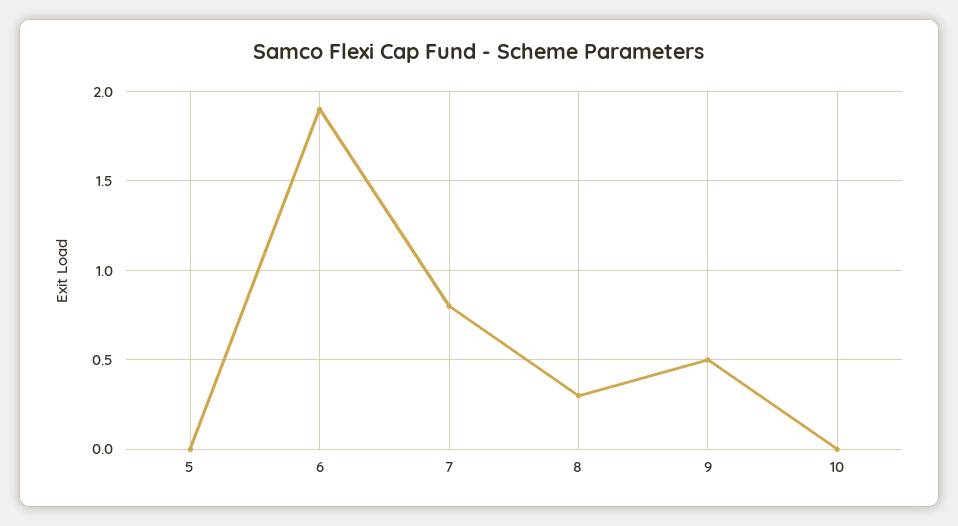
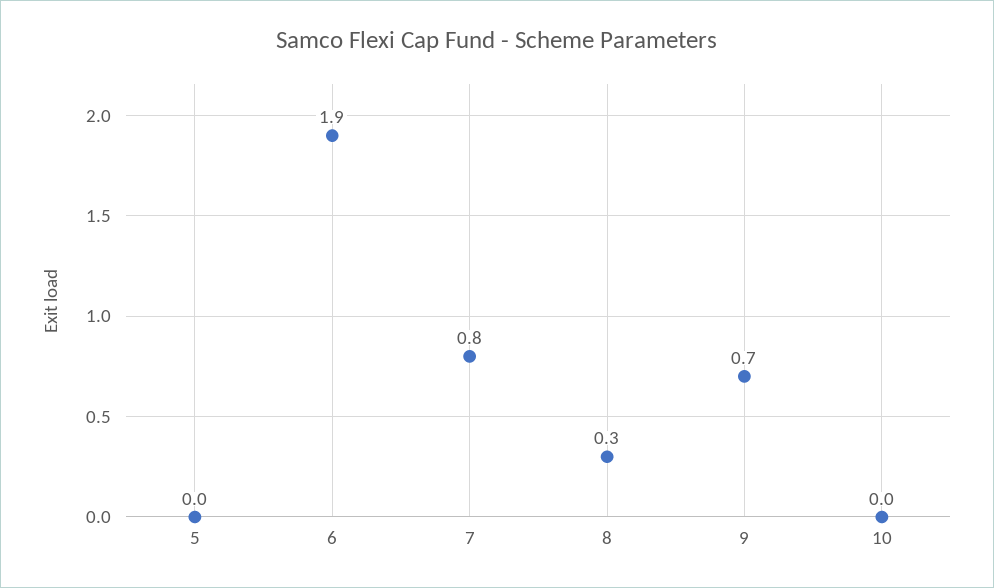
9: 0.5 -> 0.7

